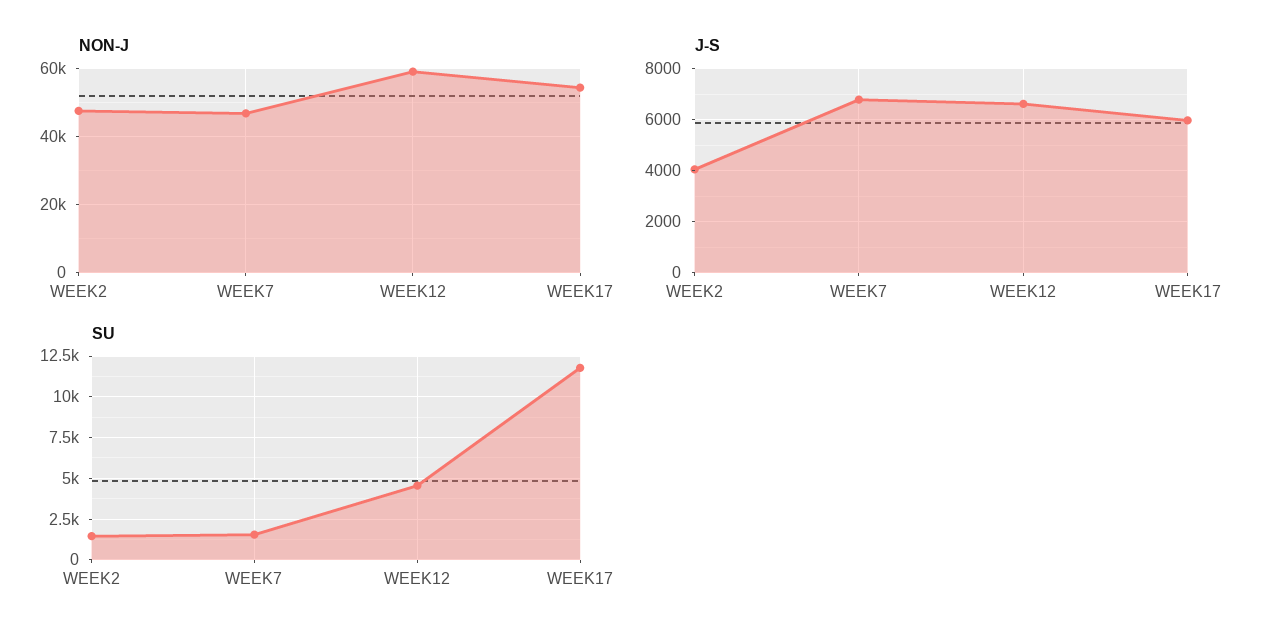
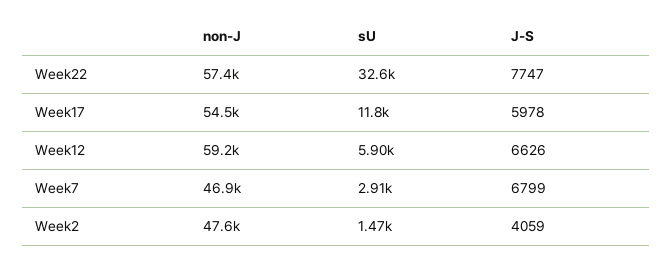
SU, WEEK7: 1500 -> 2910
SU, WEEK12: 4500 -> 5900
NON-J, Week22: none -> 57400
SU, Week22: none -> 32600
J-S, Week22: none -> 7747

